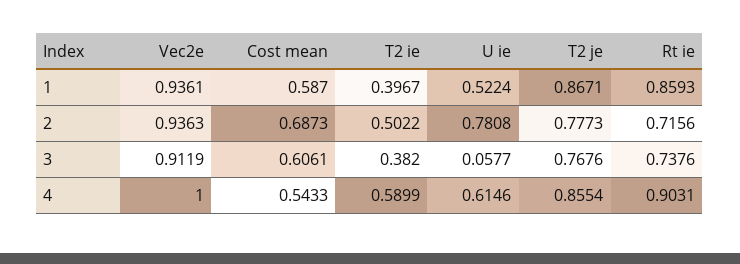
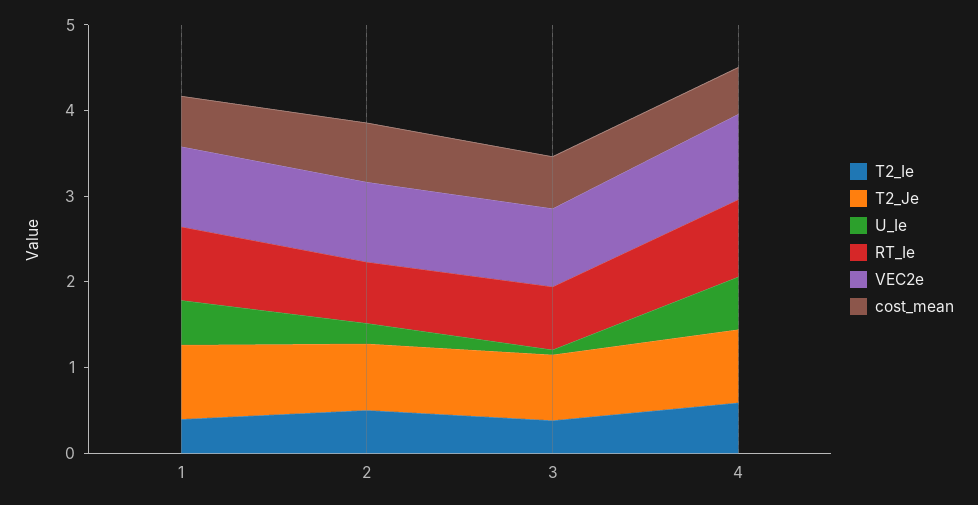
U ie, 2: 0.7808 -> 0.2

